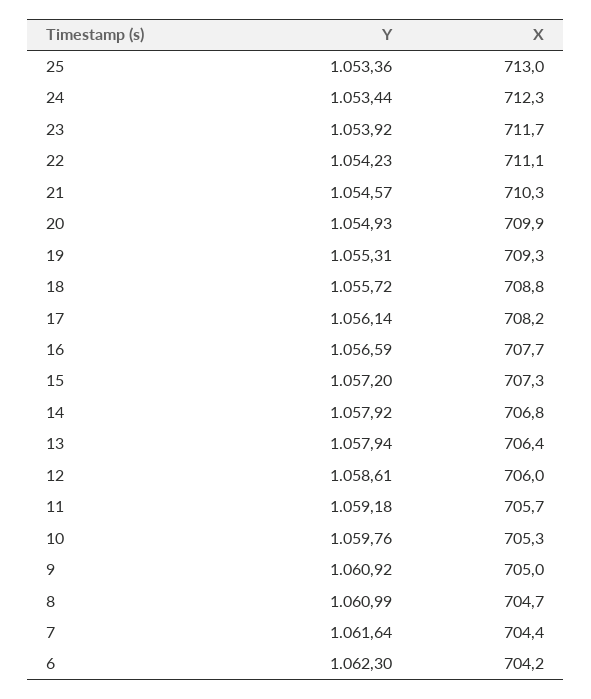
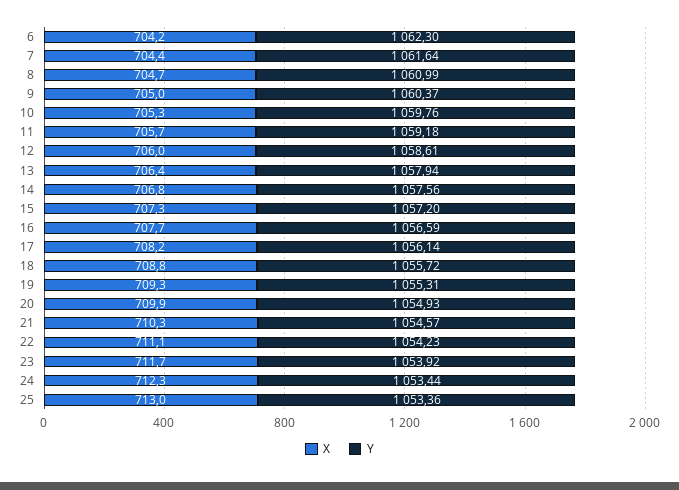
Y, 14: 1057.92 -> 1057.56
Y, 9: 1060.92 -> 1060.37

